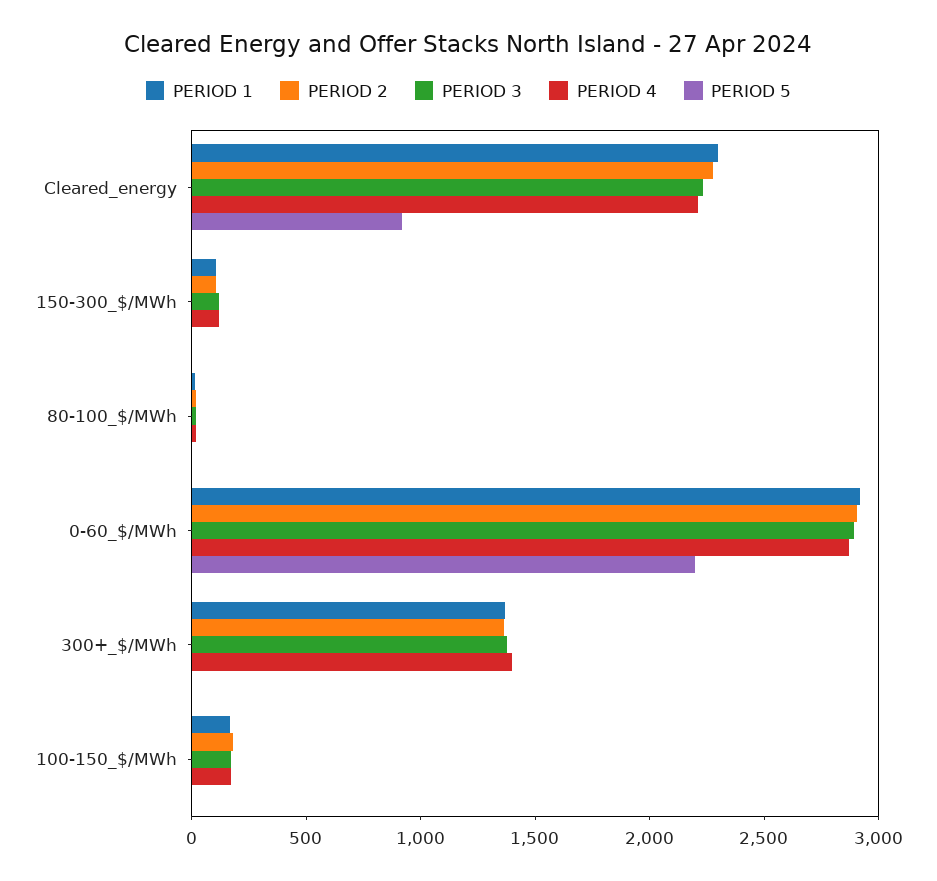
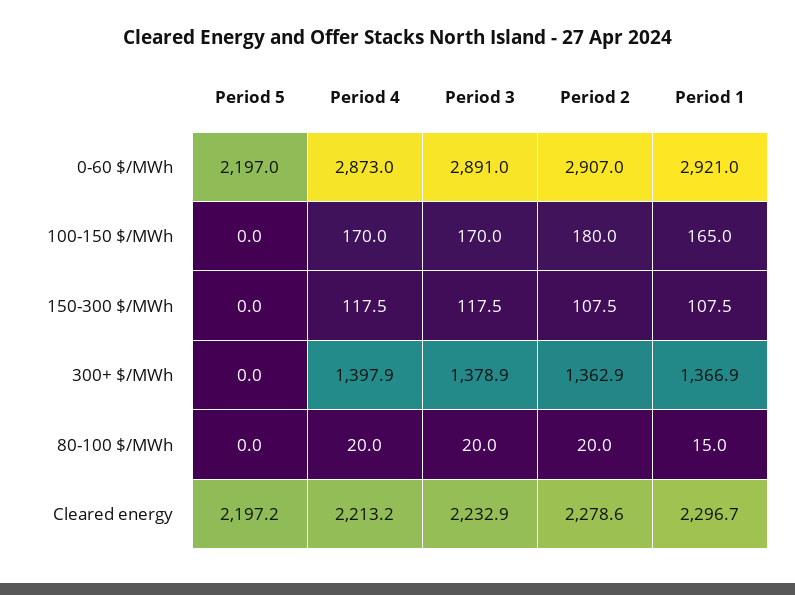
PERIOD 5, Cleared_energy: 900 -> 2197.2

